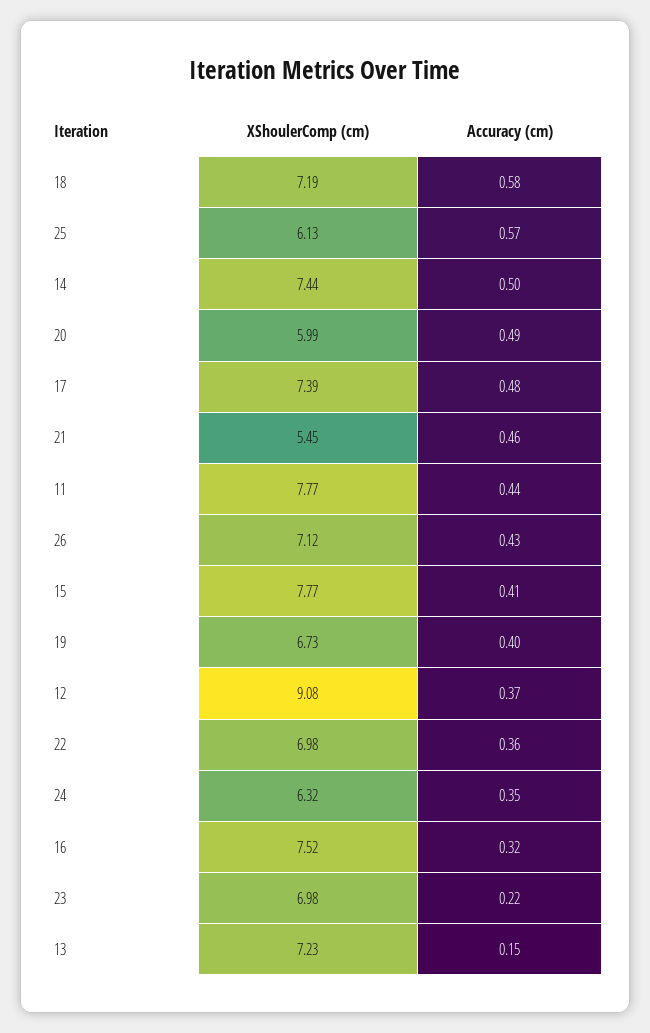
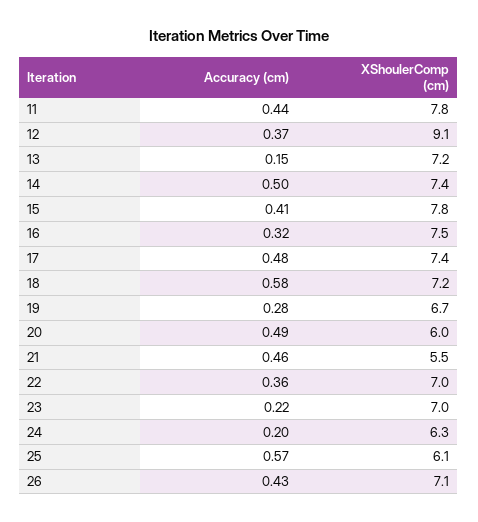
Accuracy (cm), 19: 0.4 -> 0.28
Accuracy (cm), 24: 0.35 -> 0.2

